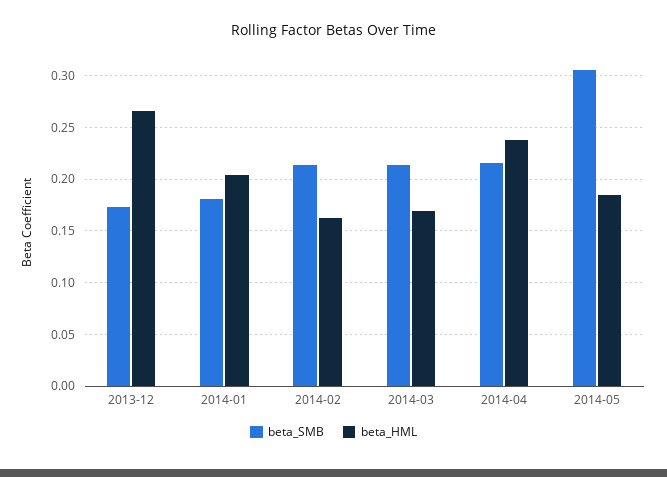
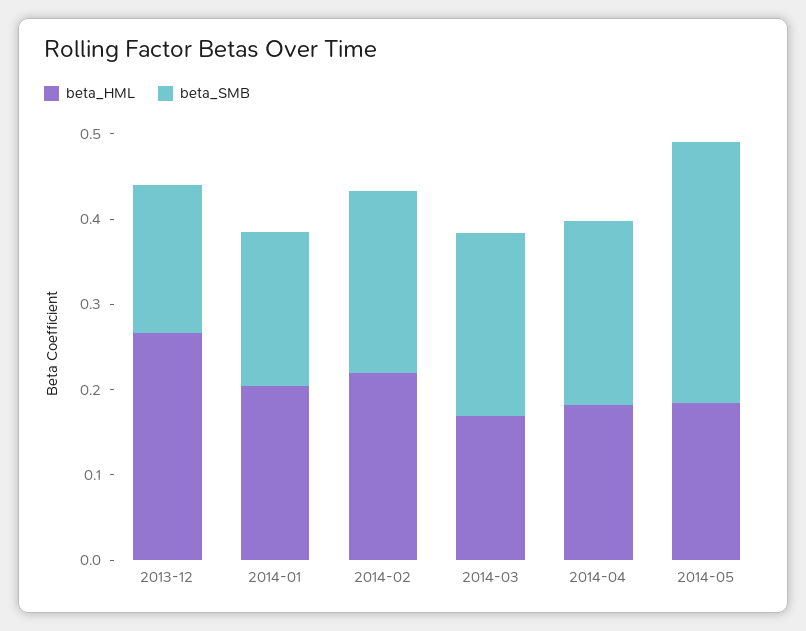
beta_HML, 2014-02: 0.16 -> 0.22
beta_HML, 2014-04: 0.24 -> 0.18

